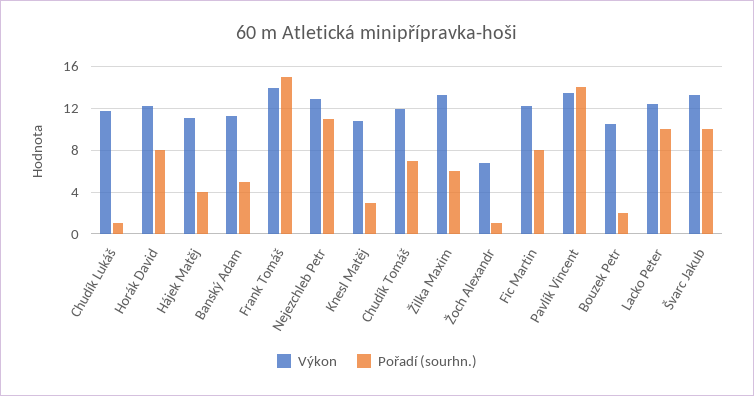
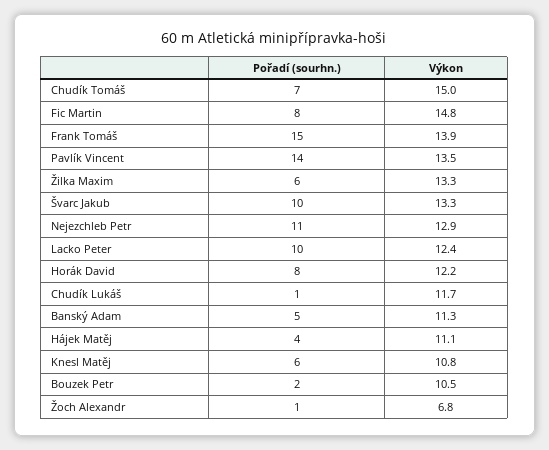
Pořadí (sourhn.), Knesl Matěj: 3 -> 6
Výkon, Chudík Tomáš: 12 -> 15
Výkon, Fic Martin: 12 -> 14.8

